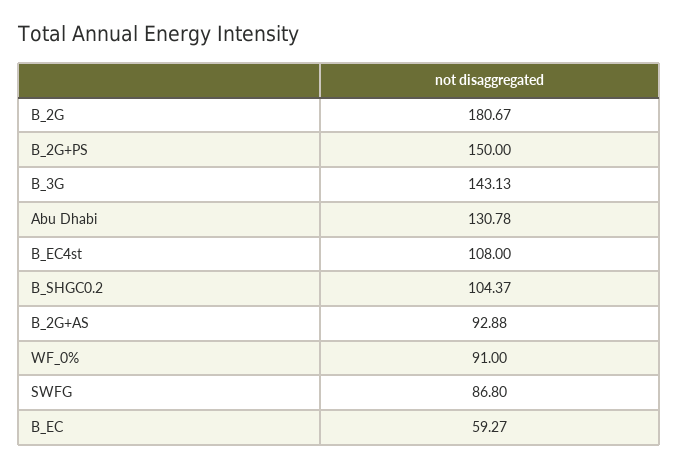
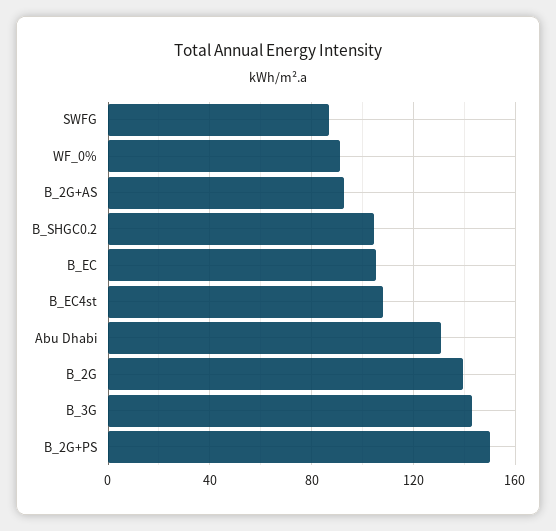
B_2G: 180.67 -> 140
B_EC: 59.27 -> 105

